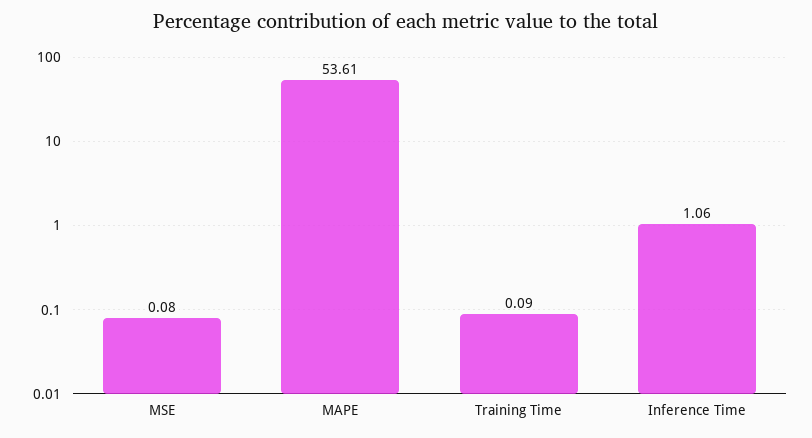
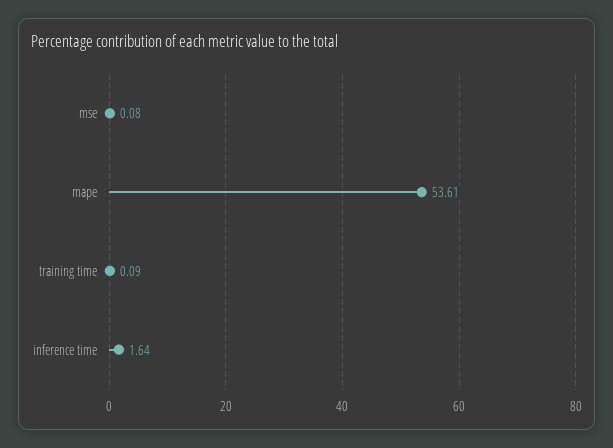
Inference Time: 1.06 -> 1.64

